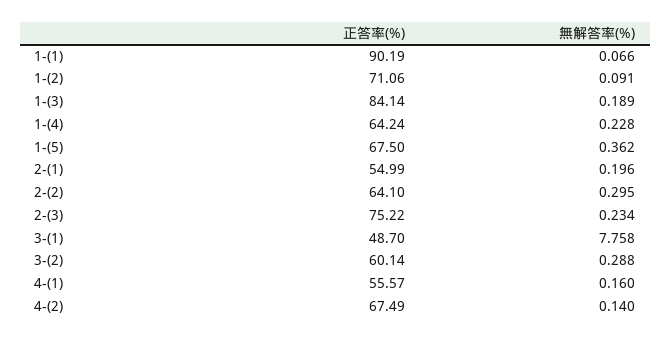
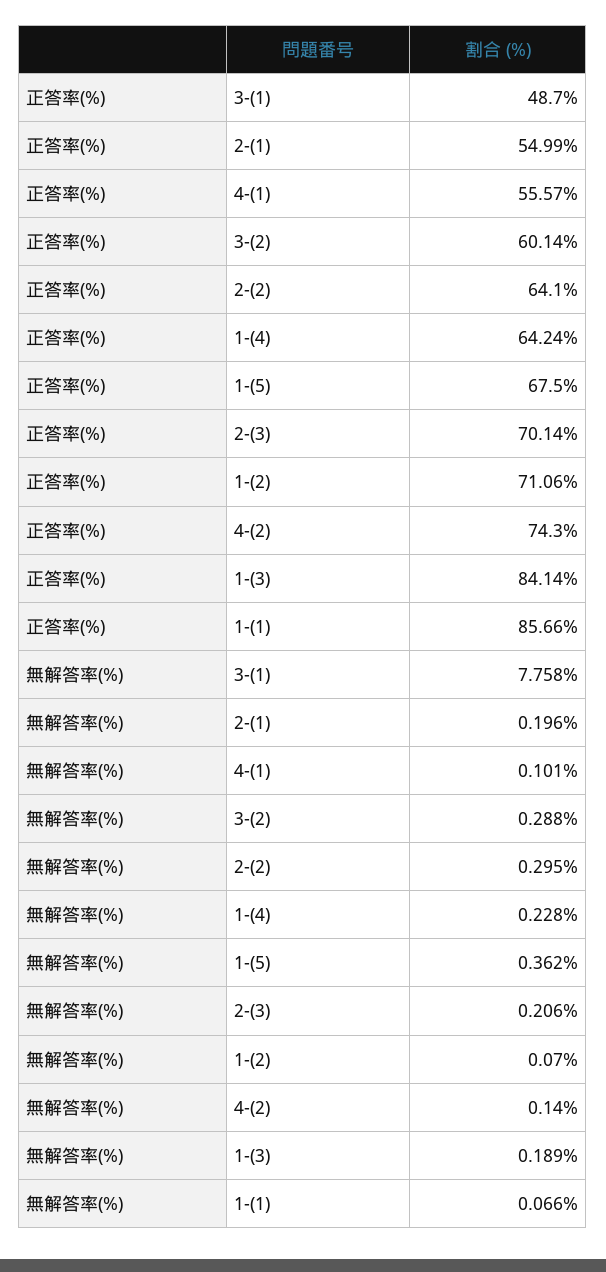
正答率(%), 1-(1): 90.19 -> 85.66
無解答率(%), 1-(2): 0.091 -> 0.07
正答率(%), 2-(3): 75.22 -> 70.14
無解答率(%), 2-(3): 0.234 -> 0.206
無解答率(%), 4-(1): 0.16 -> 0.101
正答率(%), 4-(2): 67.49 -> 74.3

